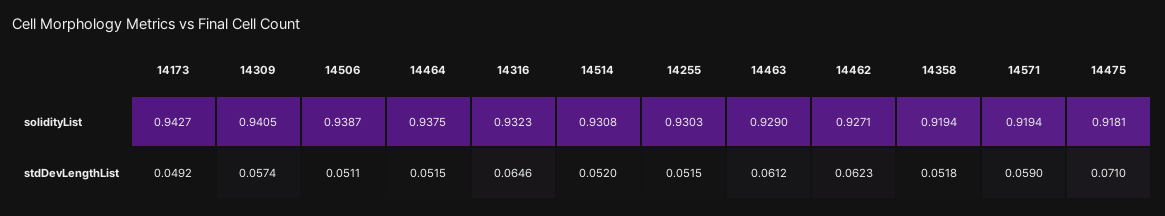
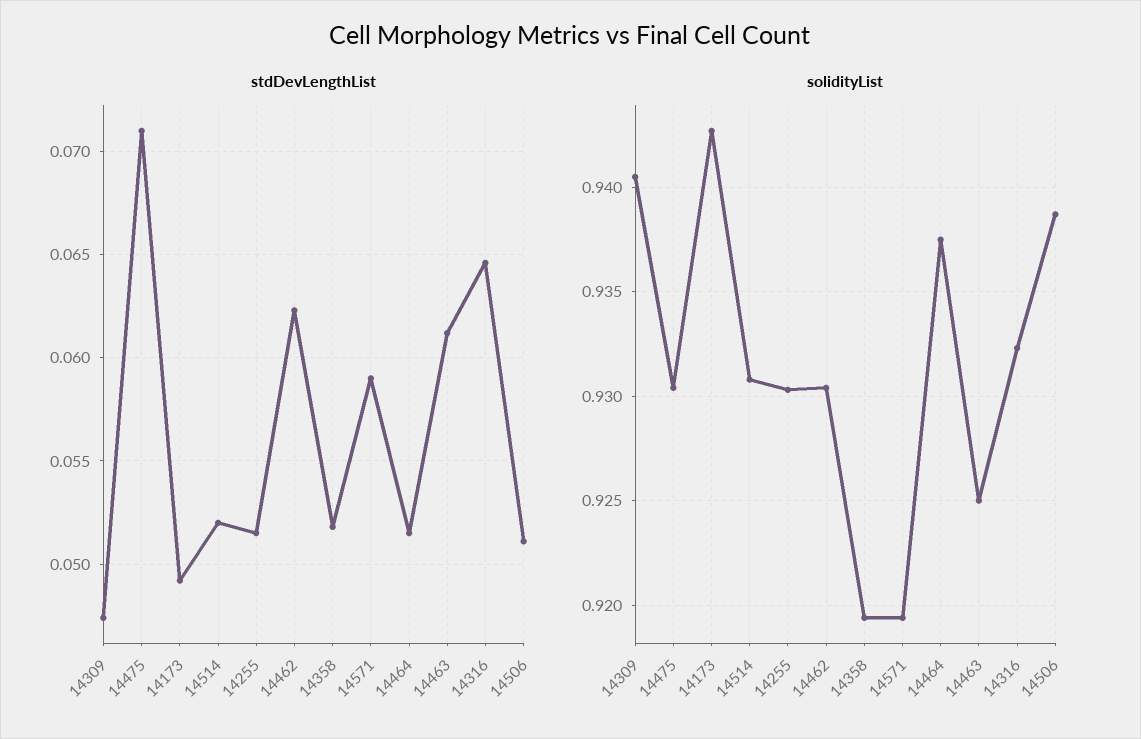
solidityList, 14463: 0.929 -> 0.925
solidityList, 14462: 0.9271 -> 0.9305
solidityList, 14475: 0.9181 -> 0.9305
stdDevLengthList, 14309: 0.0574 -> 0.0475

